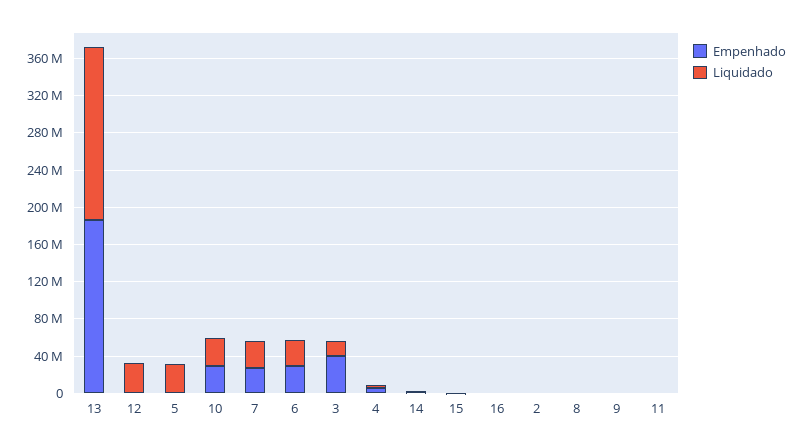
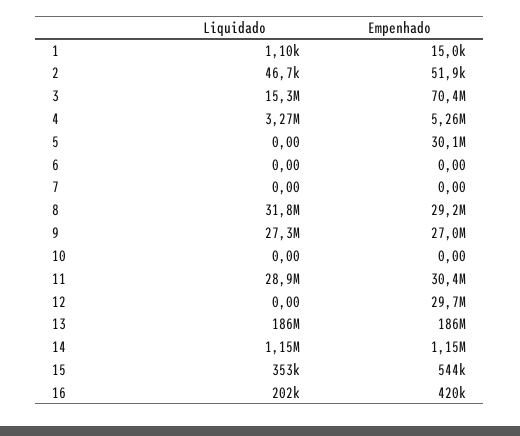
Empenhado, 12: 0 -> 29700000
Liquidado, 12: 30000000 -> 0
Empenhado, 5: 0 -> 30100000
Liquidado, 5: 30000000 -> 0
Empenhado, 10: 30000000 -> 0
Liquidado, 10: 30000000 -> 0
Empenhado, 7: 30000000 -> 0
Liquidado, 7: 30000000 -> 0
Empenhado, 6: 30000000 -> 0
Liquidado, 6: 30000000 -> 0
Empenhado, 3: 40000000 -> 70400000
Empenhado, 8: 0 -> 29200000
Liquidado, 8: 0 -> 31800000
Empenhado, 9: 0 -> 27000000
Liquidado, 9: 0 -> 27300000
Empenhado, 11: 0 -> 30400000
Liquidado, 11: 0 -> 28900000
Liquidado, 1: none -> 1100
Empenhado, 1: none -> 15000

